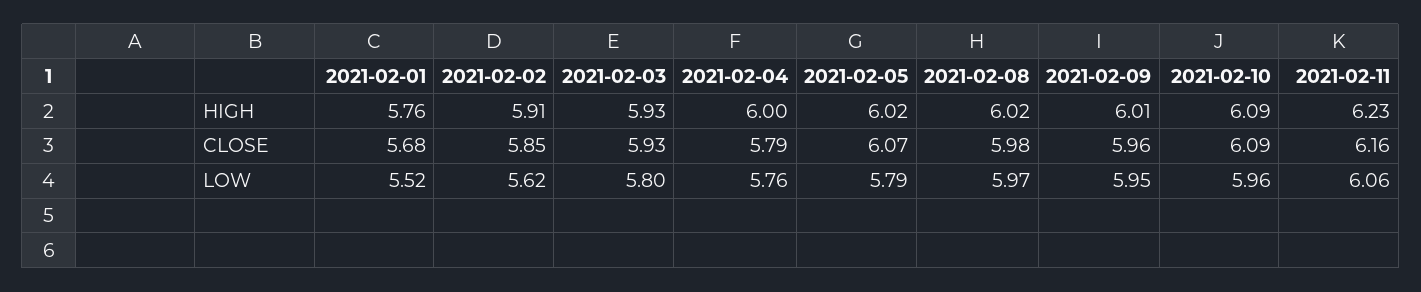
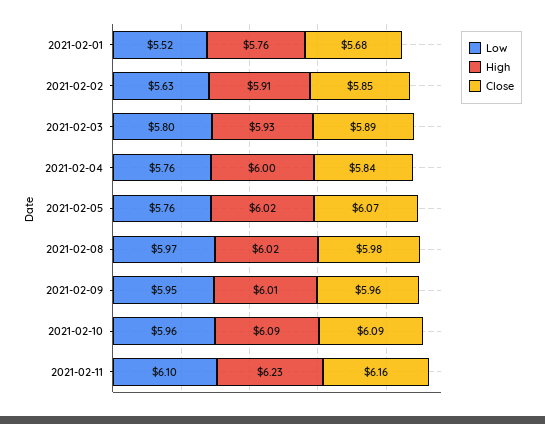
CLOSE, 2021-02-03: 5.93 -> 5.89
CLOSE, 2021-02-04: 5.79 -> 5.84
LOW, 2021-02-02: 5.62 -> 5.63
LOW, 2021-02-05: 5.79 -> 5.76
LOW, 2021-02-11: 6.06 -> 6.1

